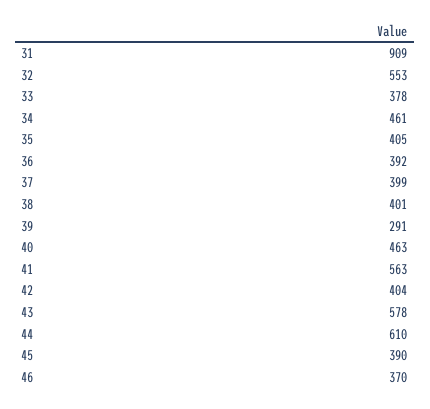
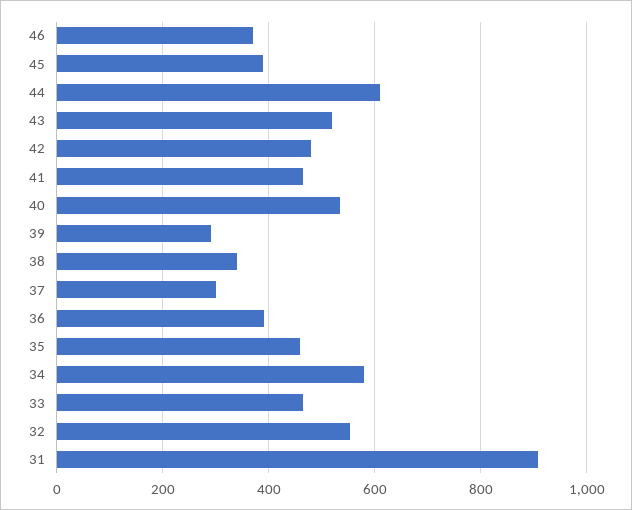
33: 378 -> 460
34: 461 -> 580
35: 405 -> 460
37: 399 -> 300
38: 401 -> 340
40: 463 -> 540
41: 563 -> 460
42: 404 -> 480
43: 578 -> 520

